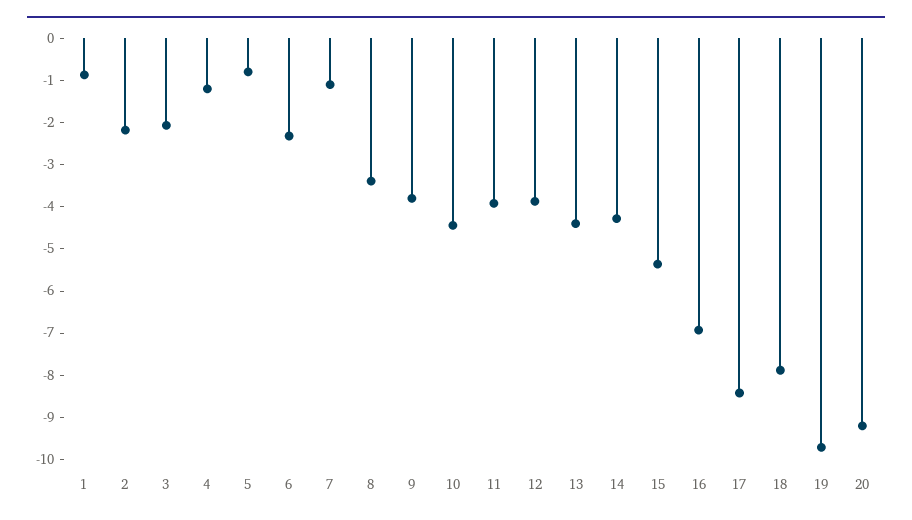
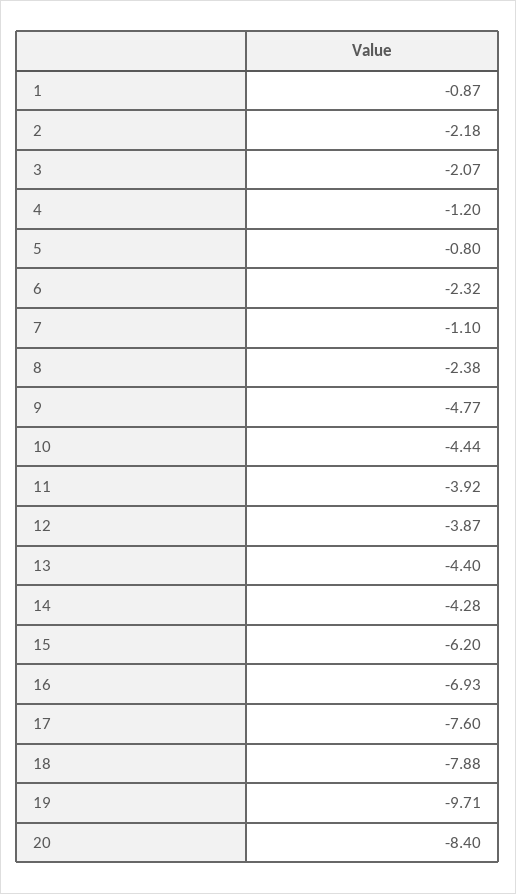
8: -3.4 -> -2.38
9: -3.8 -> -4.77
15: -5.4 -> -6.2
17: -8.4 -> -7.6
20: -9.2 -> -8.4

